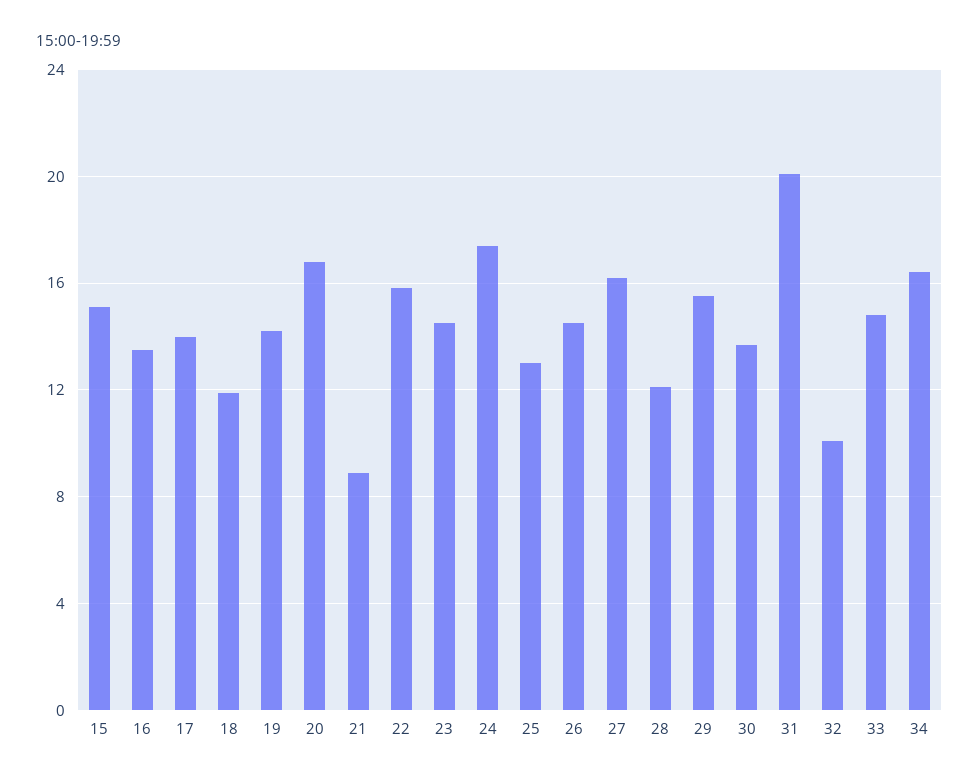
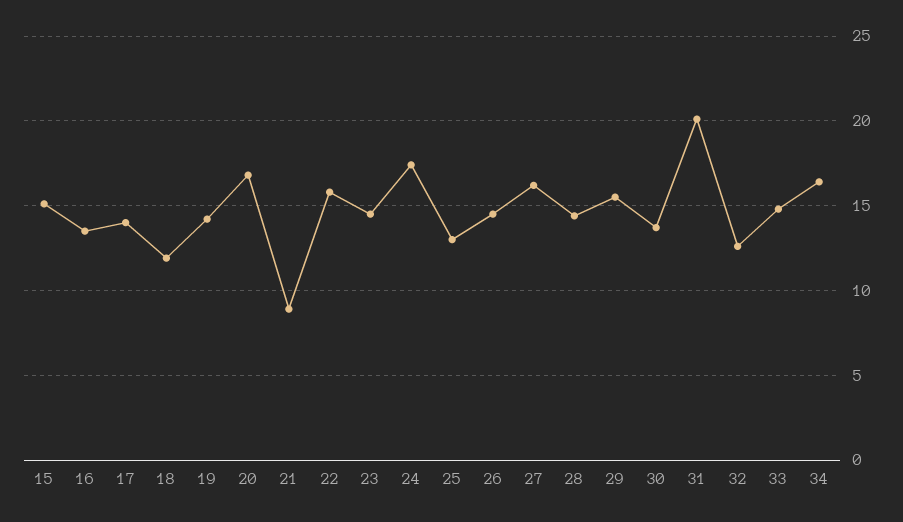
28: 12 -> 14.5
32: 10 -> 12.5

